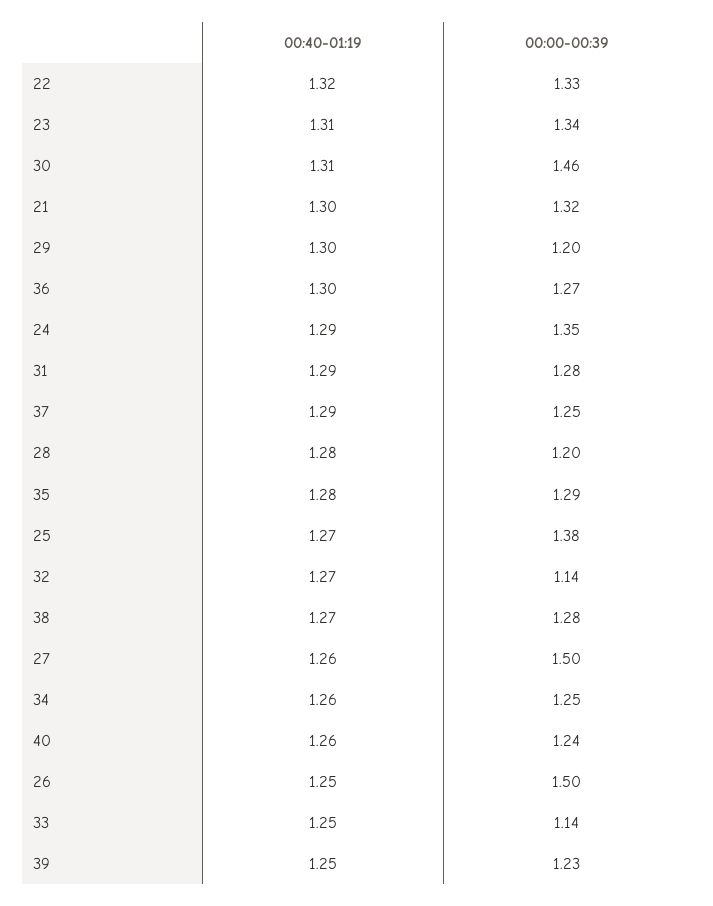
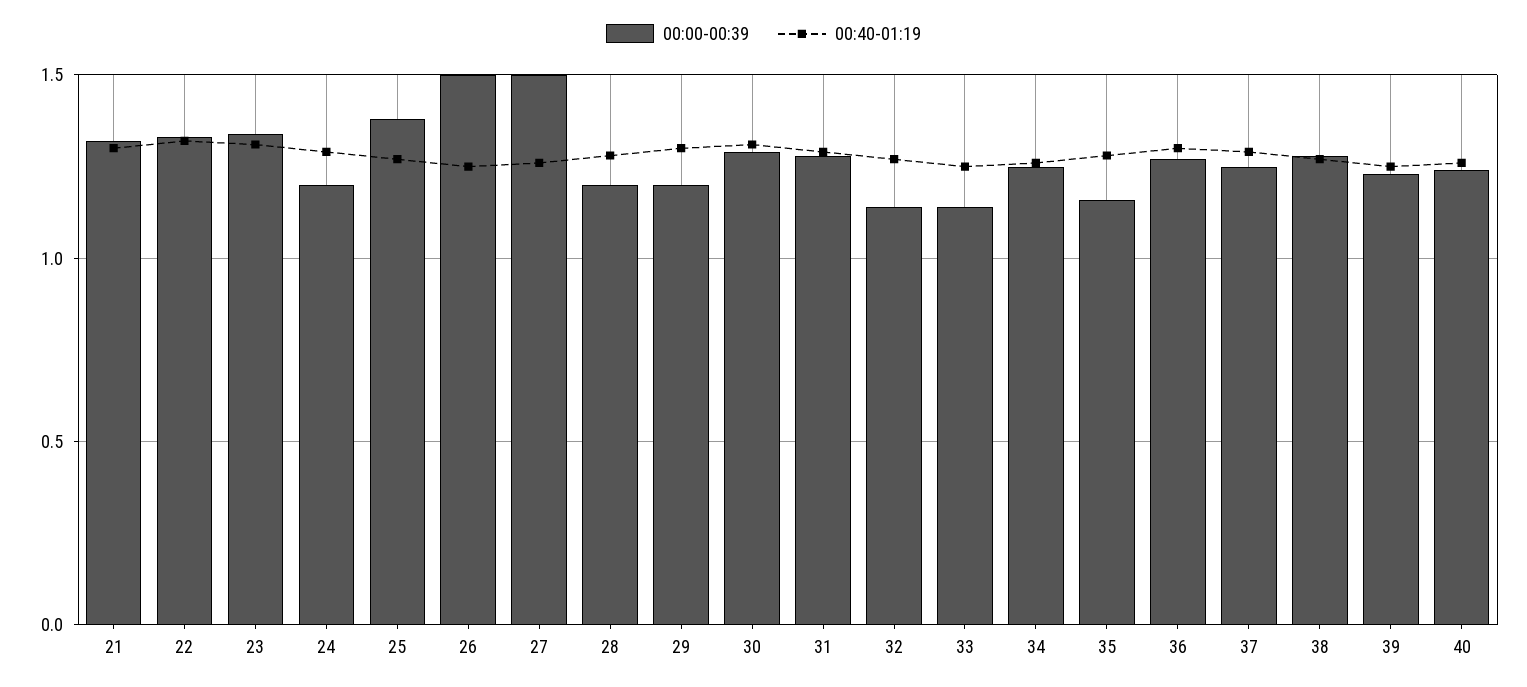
00:00-00:39, 30: 1.46 -> 1.3
00:00-00:39, 24: 1.35 -> 1.2
00:00-00:39, 35: 1.29 -> 1.15

